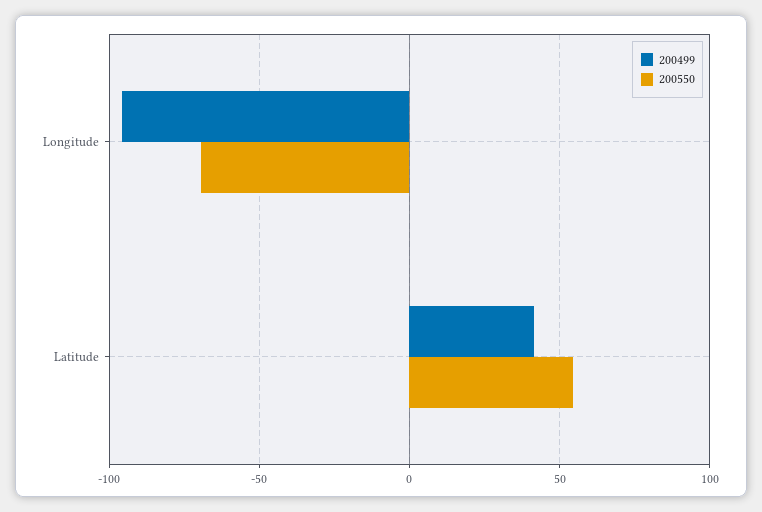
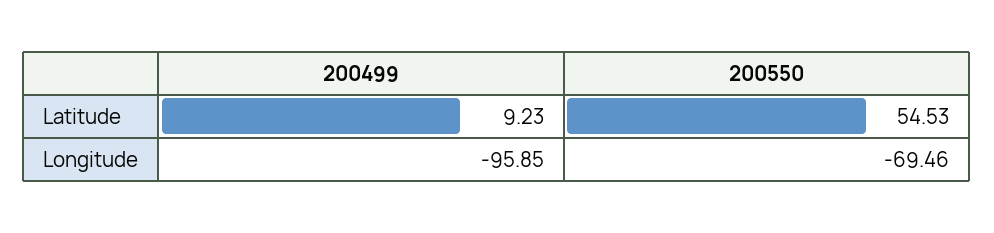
200499, Latitude: 40 -> 9.23

